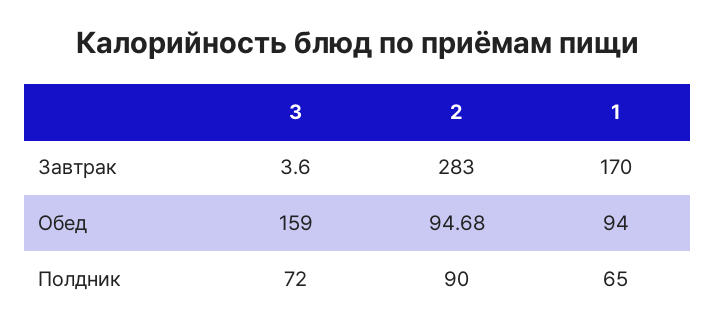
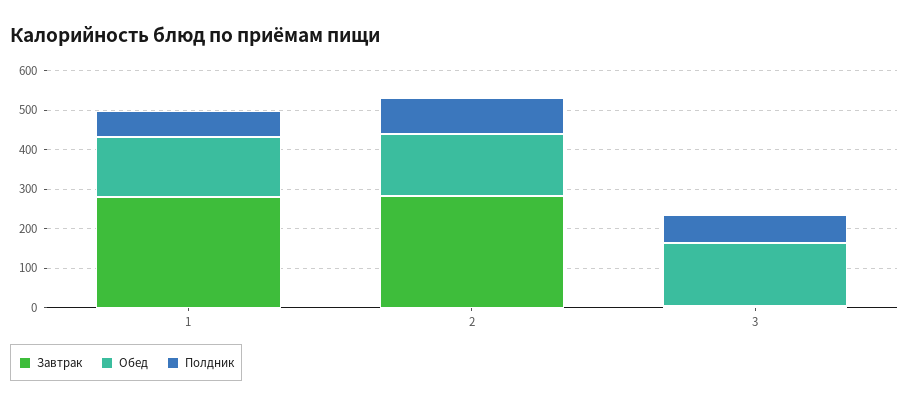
Завтрак, 1: 170 -> 275
Обед, 2: 94.68 -> 150
Обед, 1: 94 -> 150

